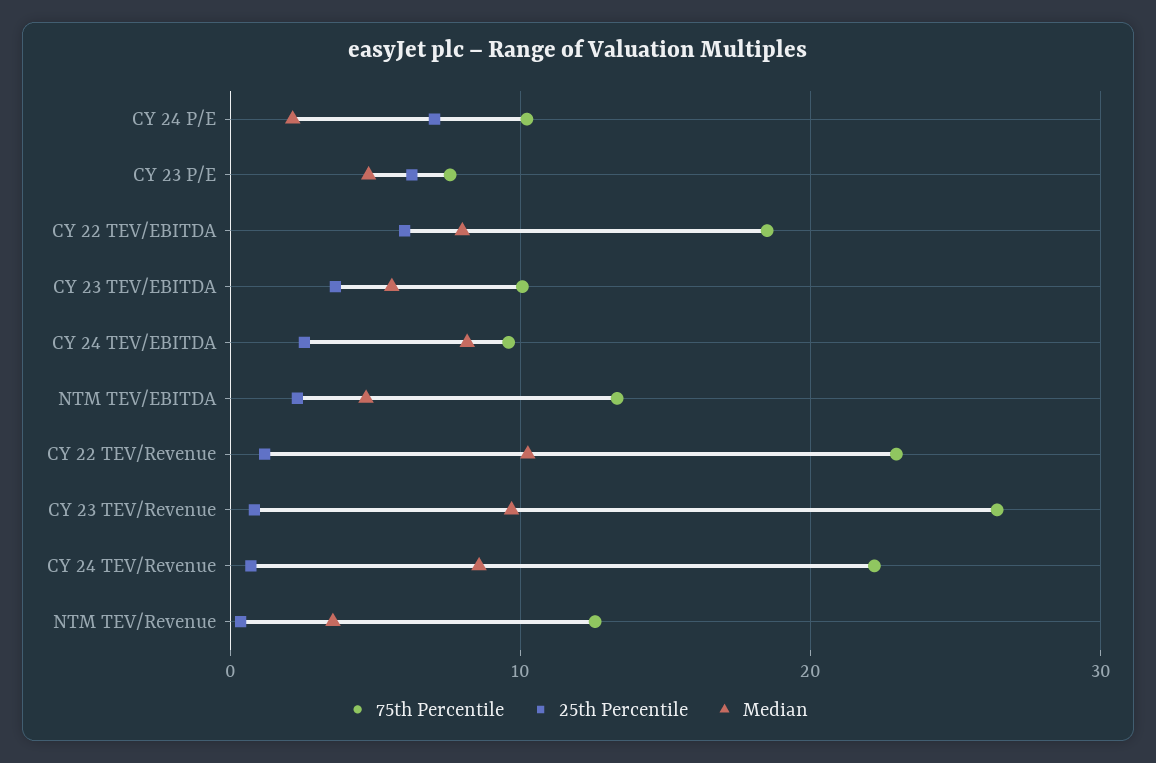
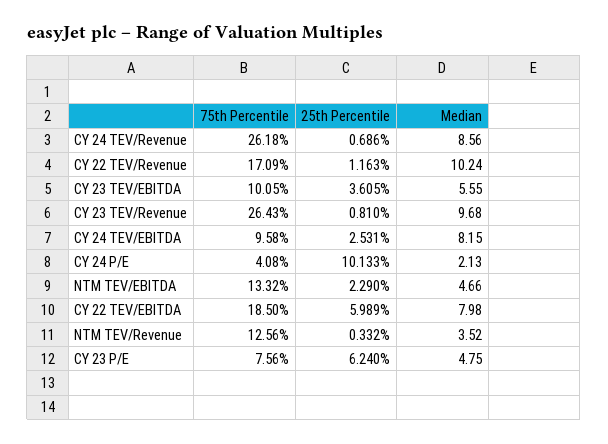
75th Percentile, CY 24 P/E: 10 -> 4.08
25th Percentile, CY 24 P/E: 7 -> 10.133
75th Percentile, CY 22 TEV/Revenue: 23 -> 17.09
75th Percentile, CY 24 TEV/Revenue: 22 -> 26.18

